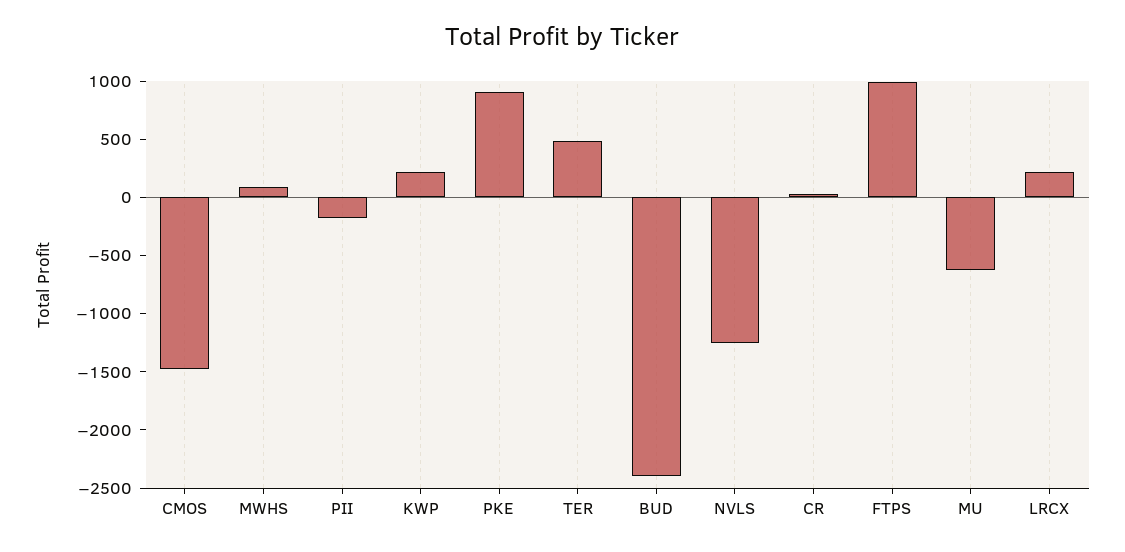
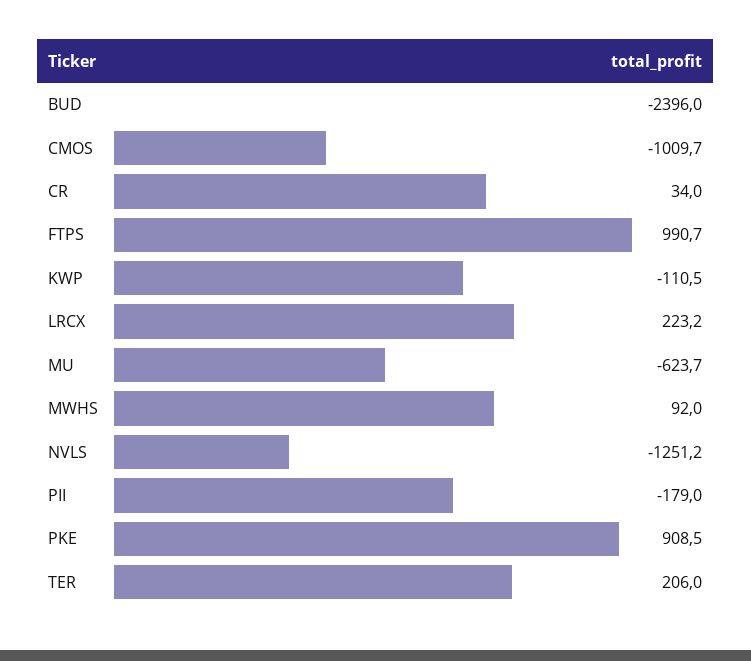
CMOS: -1500 -> -1009.7
KWP: 200 -> -110.5
TER: 500 -> 206

